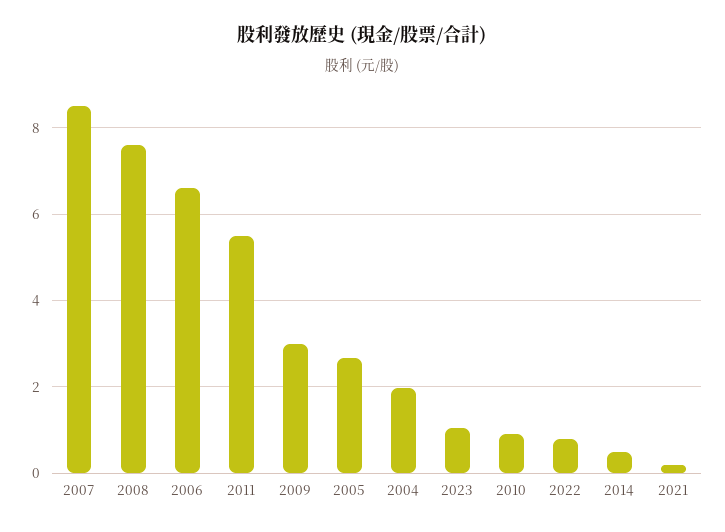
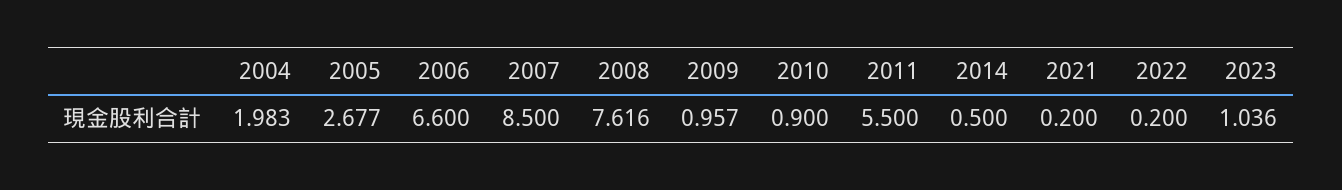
2009: 3 -> 0.957
2022: 0.8 -> 0.2

